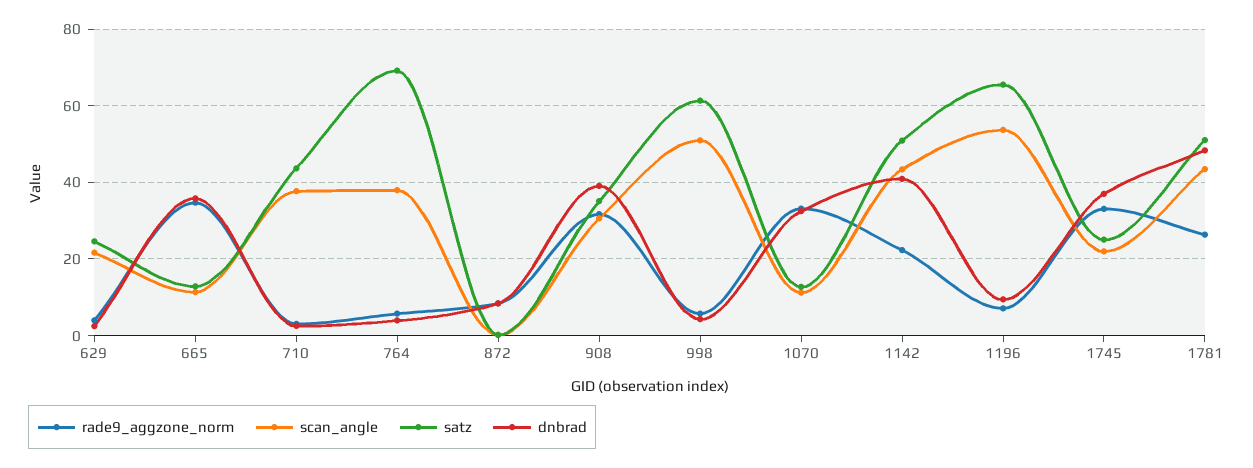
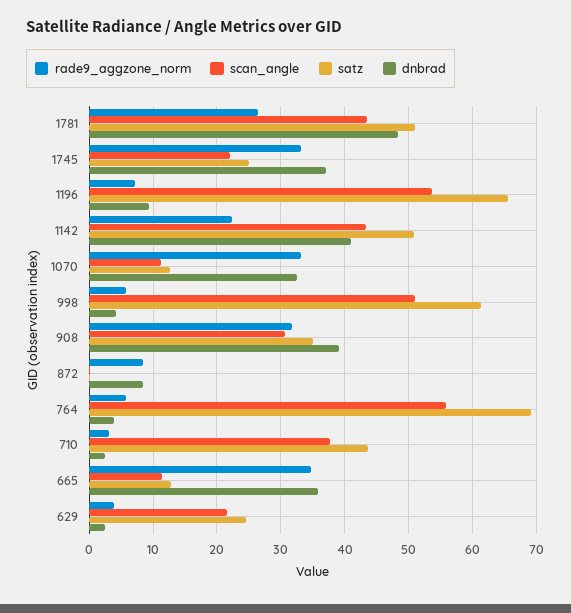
scan_angle, 764: 38 -> 56

